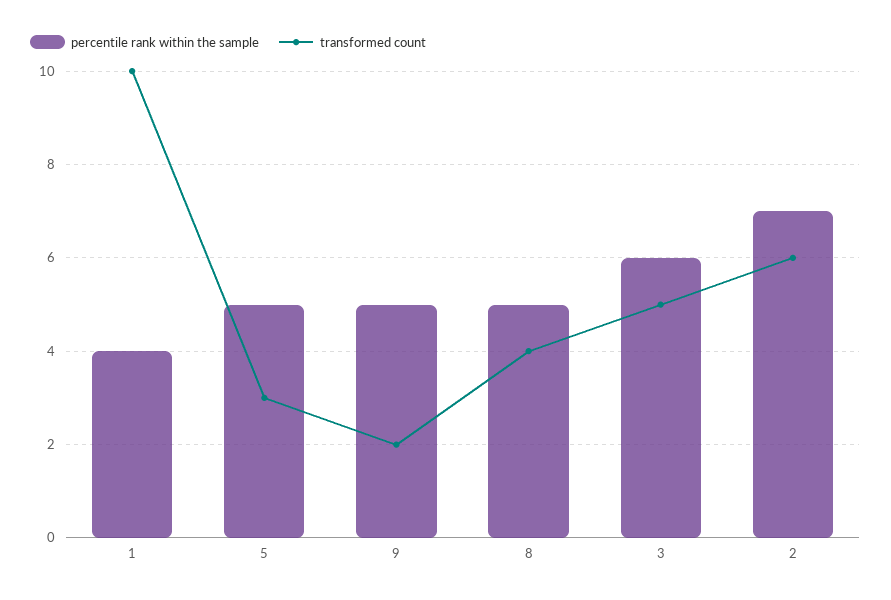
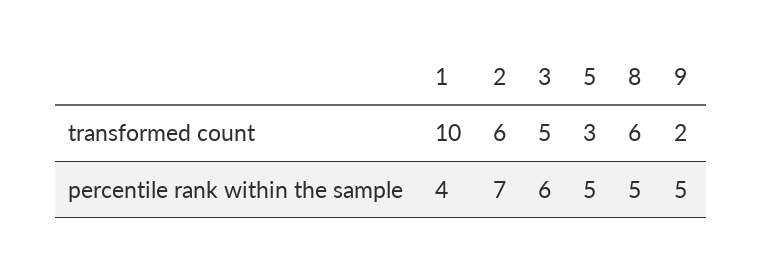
transformed count, 8: 4 -> 6

